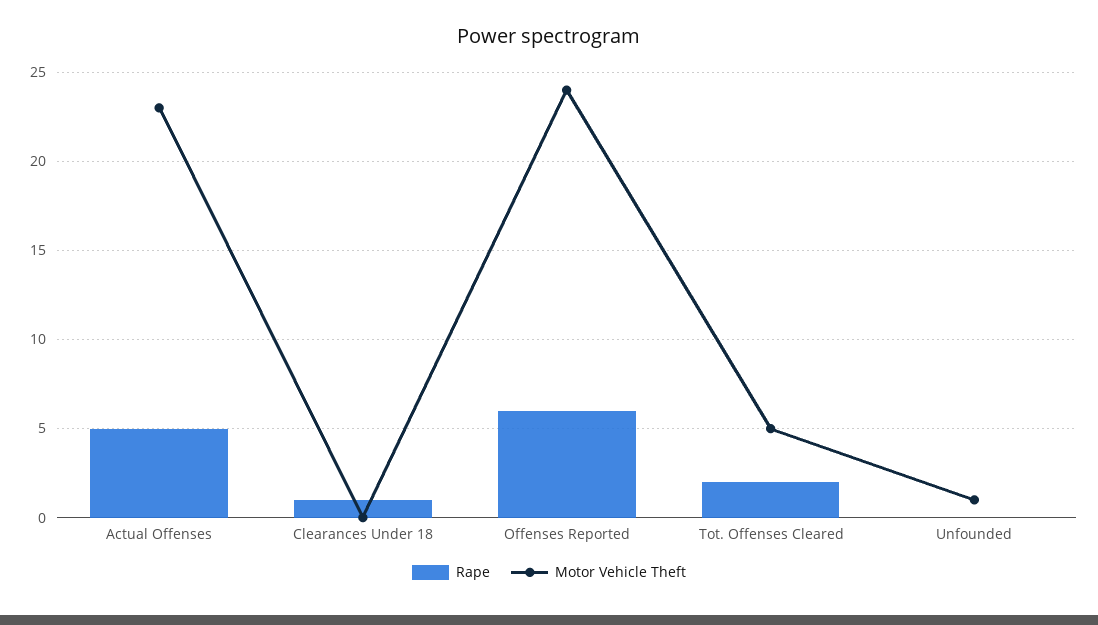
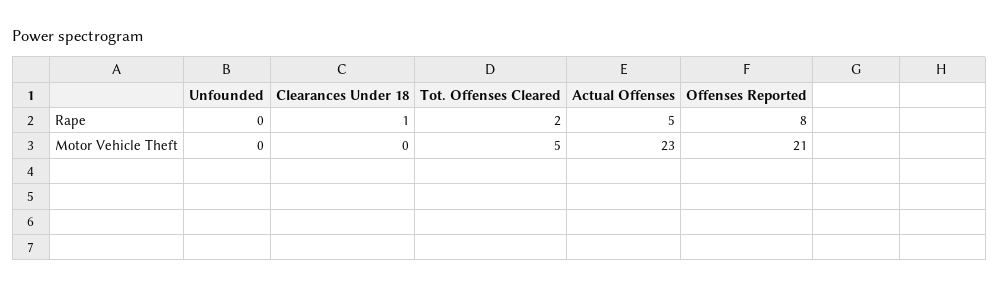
Rape, Offenses Reported: 6 -> 8
Motor Vehicle Theft, Offenses Reported: 24 -> 21
Motor Vehicle Theft, Unfounded: 1 -> 0

